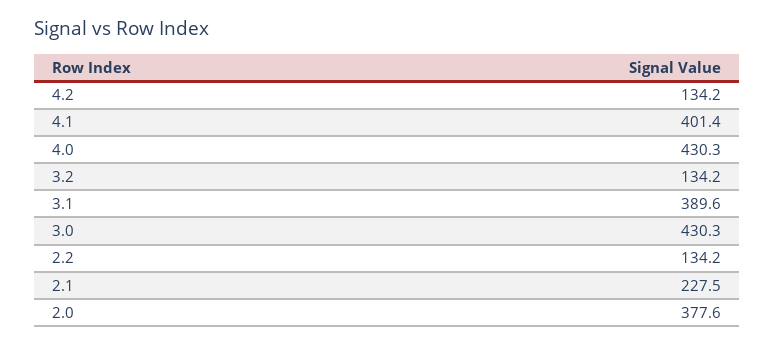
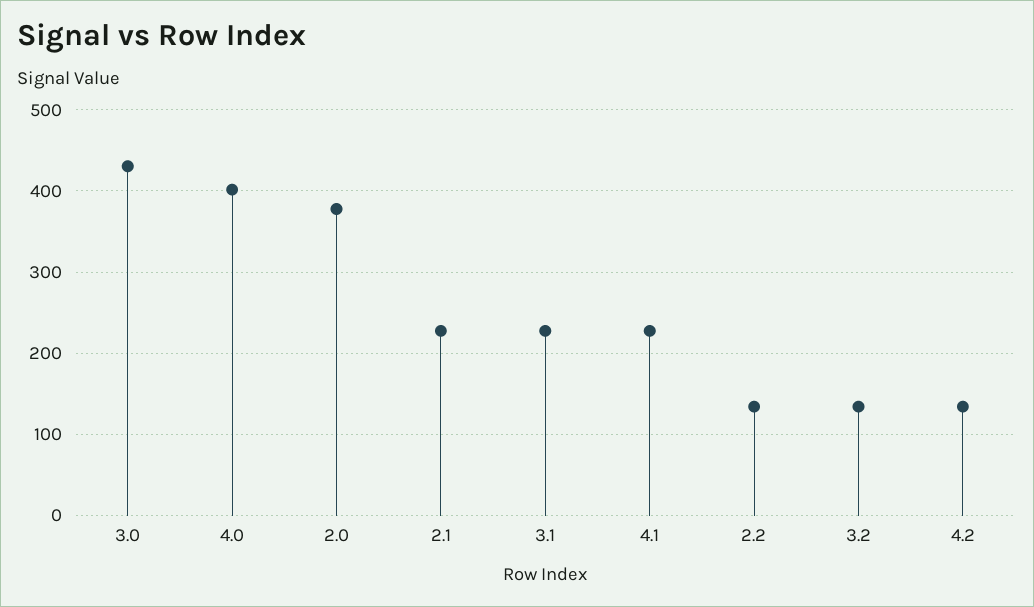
4.1: 401.4 -> 230
4.0: 430.3 -> 400
3.1: 389.6 -> 230

